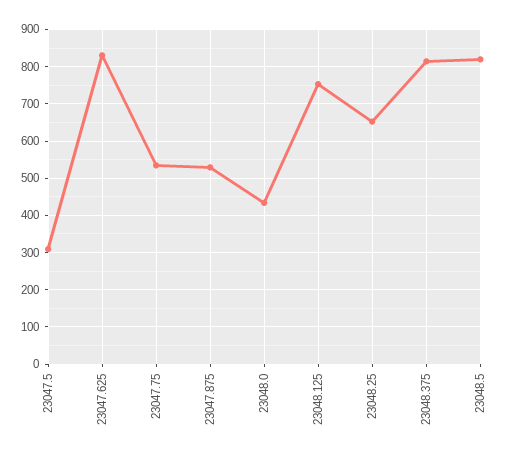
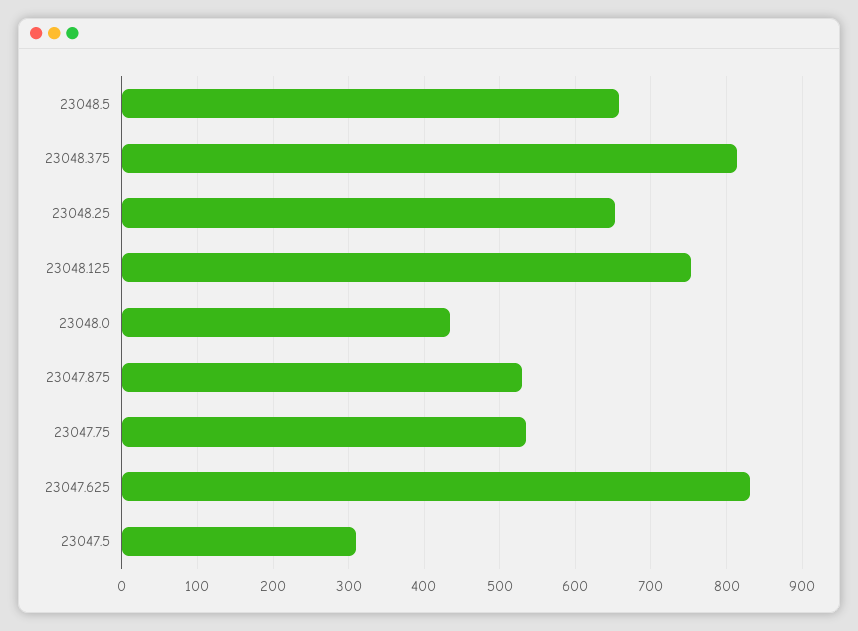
23048.5: 820 -> 660

